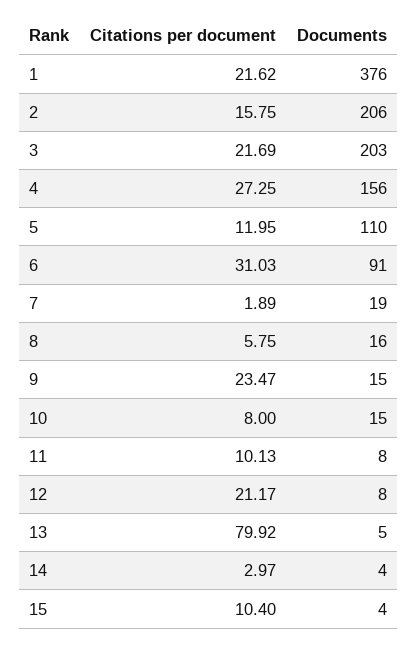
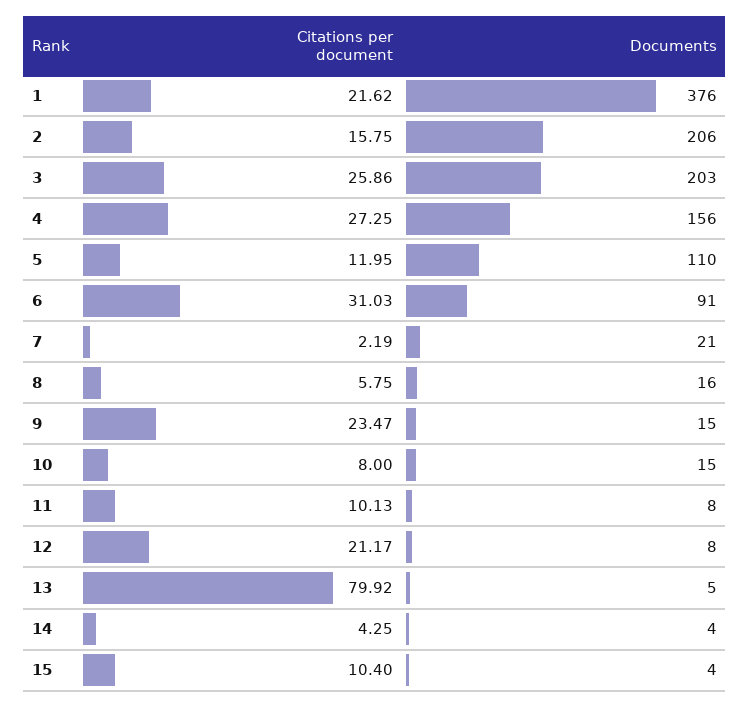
Citations per document, 3: 21.69 -> 25.86
Citations per document, 7: 1.89 -> 2.19
Documents, 7: 19 -> 21
Citations per document, 14: 2.97 -> 4.25

